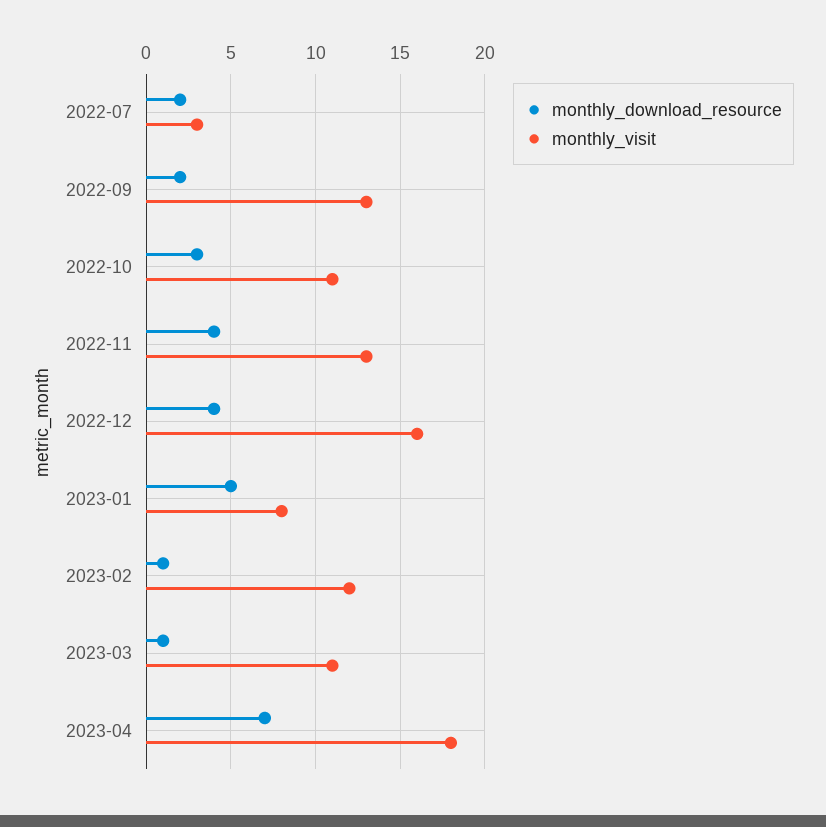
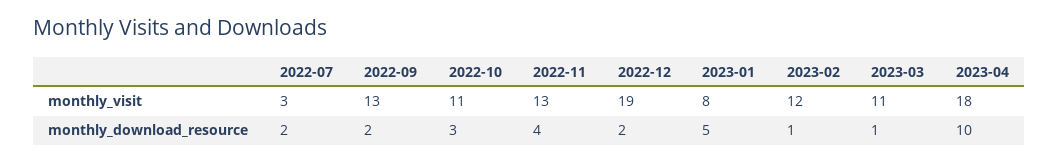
monthly_download_resource, 2022-12: 4 -> 2
monthly_visit, 2022-12: 16 -> 19
monthly_download_resource, 2023-04: 7 -> 10

